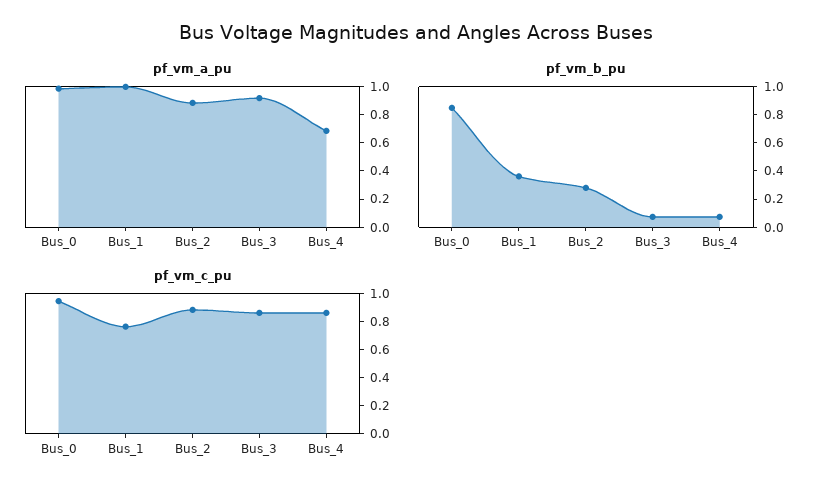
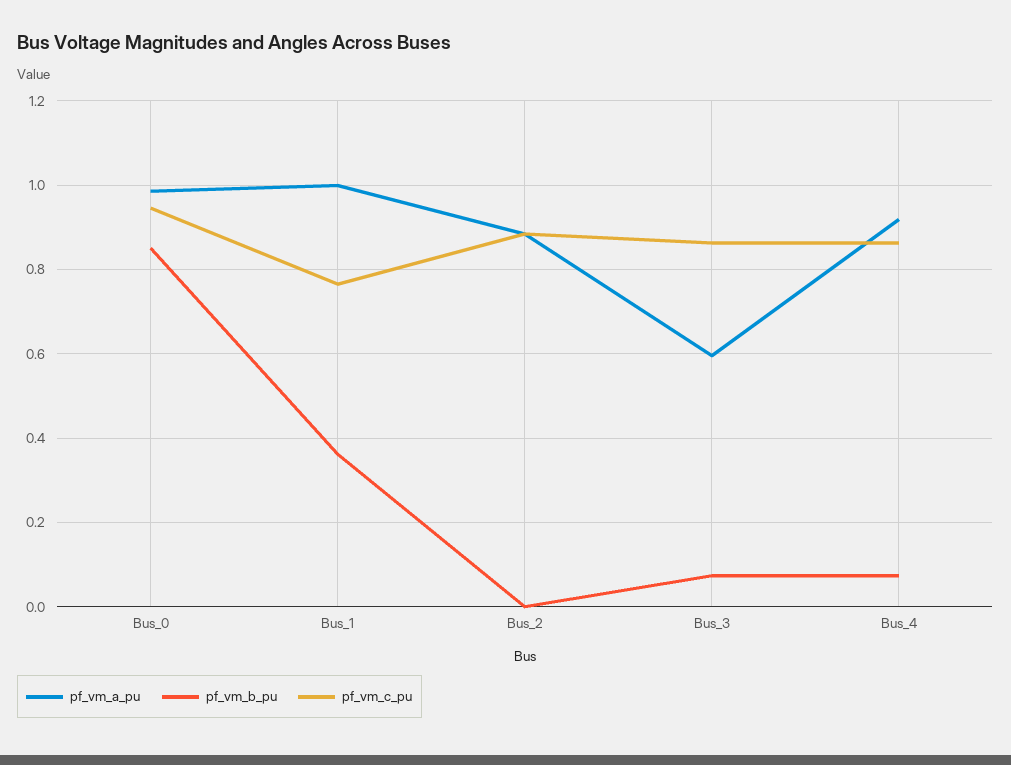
pf_vm_a_pu, Bus_3: 0.9 -> 0.6
pf_vm_a_pu, Bus_4: 0.7 -> 0.92
pf_vm_b_pu, Bus_2: 0.3 -> 0

